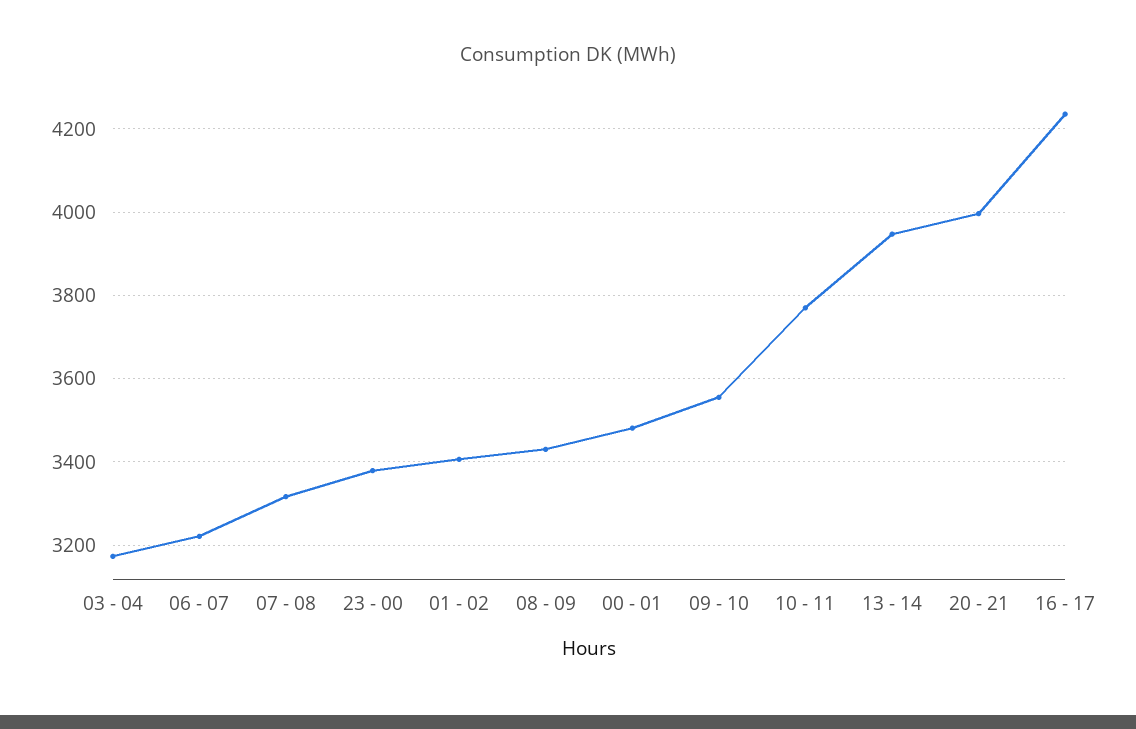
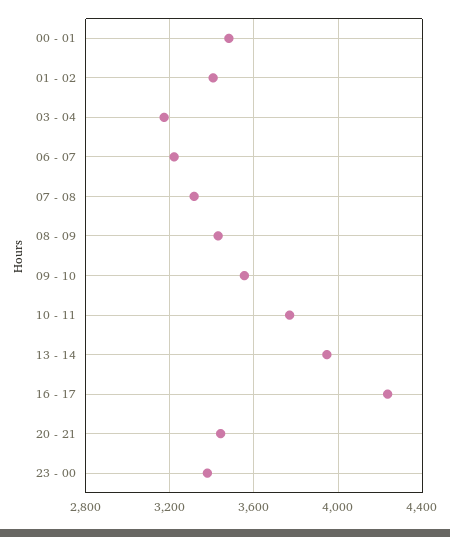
20 - 21: 4000 -> 3450

